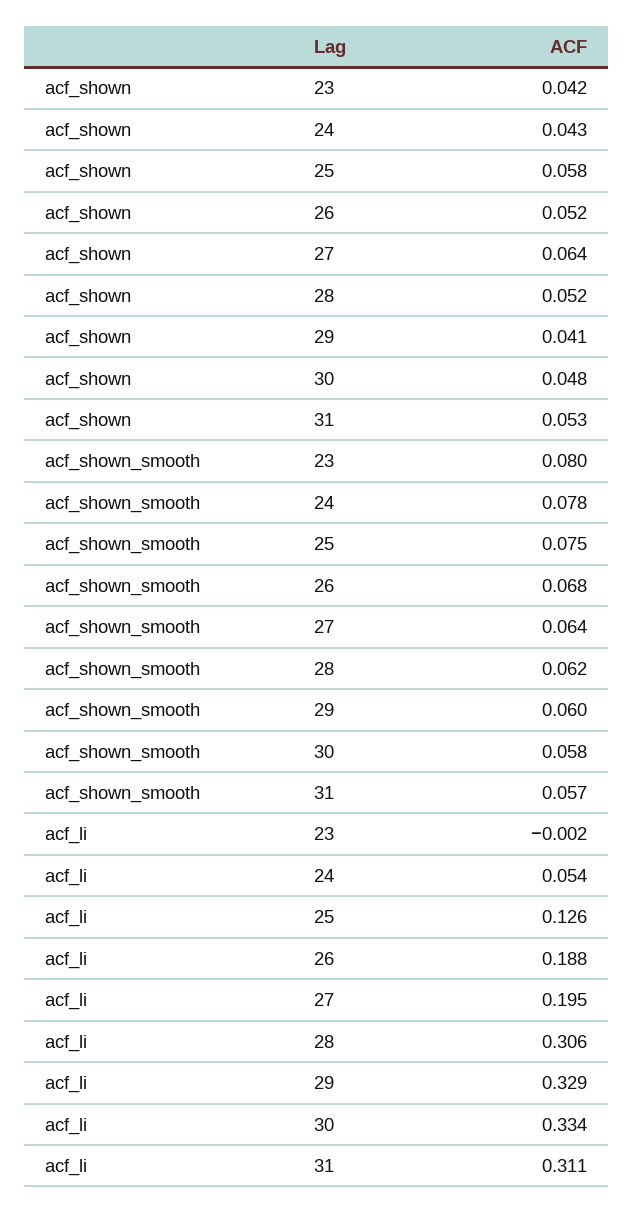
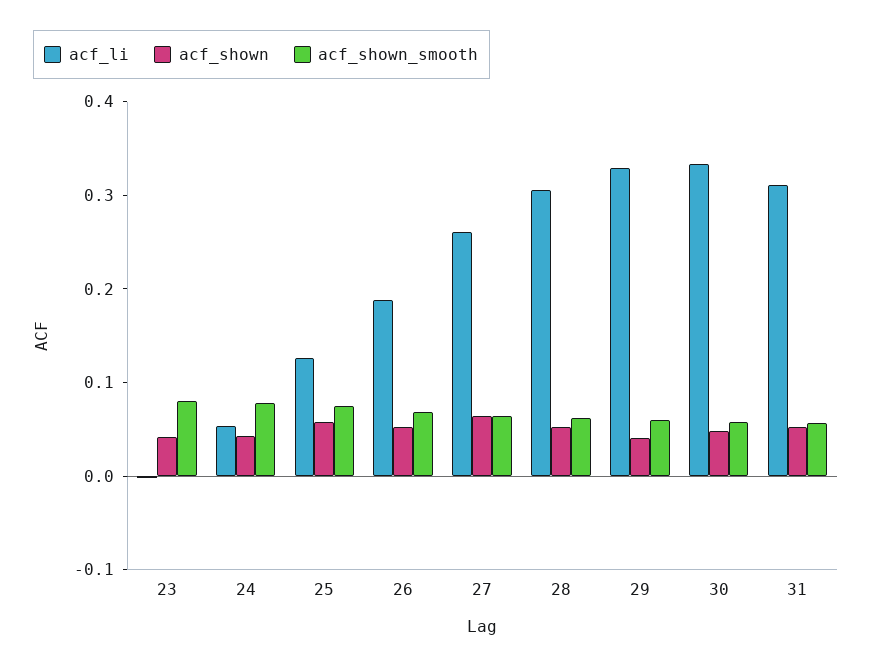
acf_li, 27: 0.195 -> 0.26

